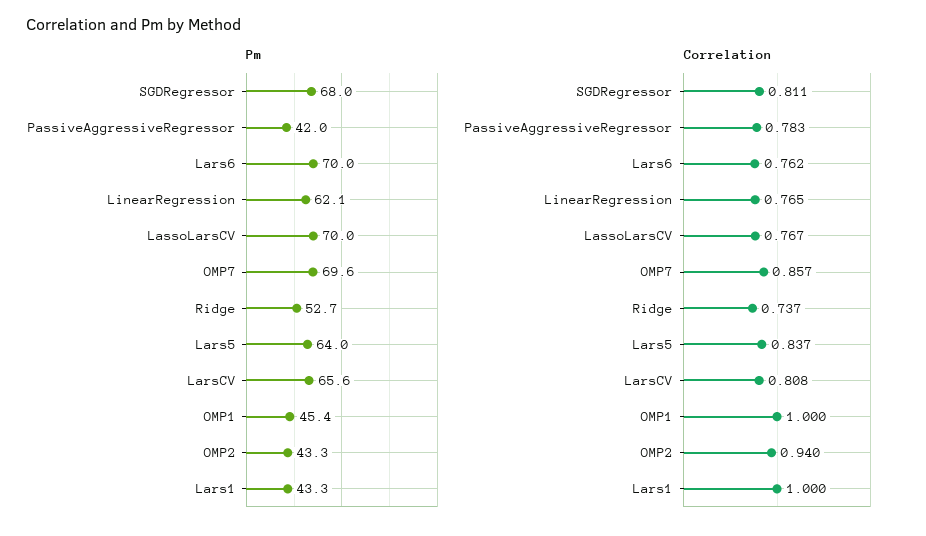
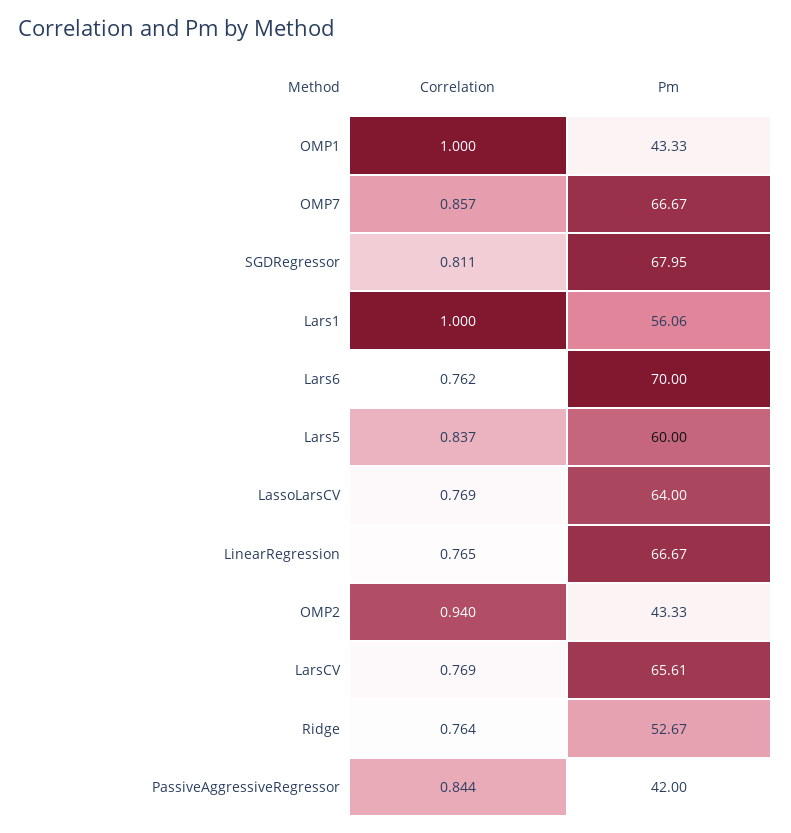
Pm, LinearRegression: 62.1 -> 66.67
Pm, LassoLarsCV: 70 -> 64
Pm, OMP7: 69.6 -> 66.67
Pm, Lars5: 64 -> 60
Pm, OMP1: 45.4 -> 43.33
Pm, Lars1: 43.3 -> 56.06
Correlation, PassiveAggressiveRegressor: 0.783 -> 0.844
Correlation, LassoLarsCV: 0.767 -> 0.769
Correlation, Ridge: 0.737 -> 0.764
Correlation, LarsCV: 0.808 -> 0.769

